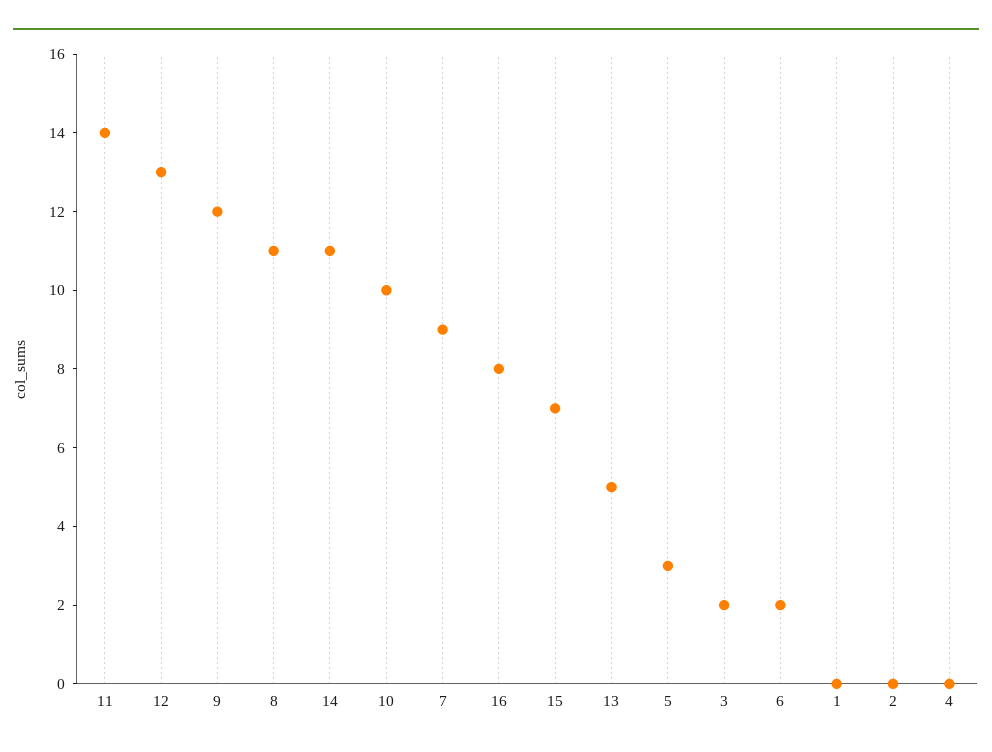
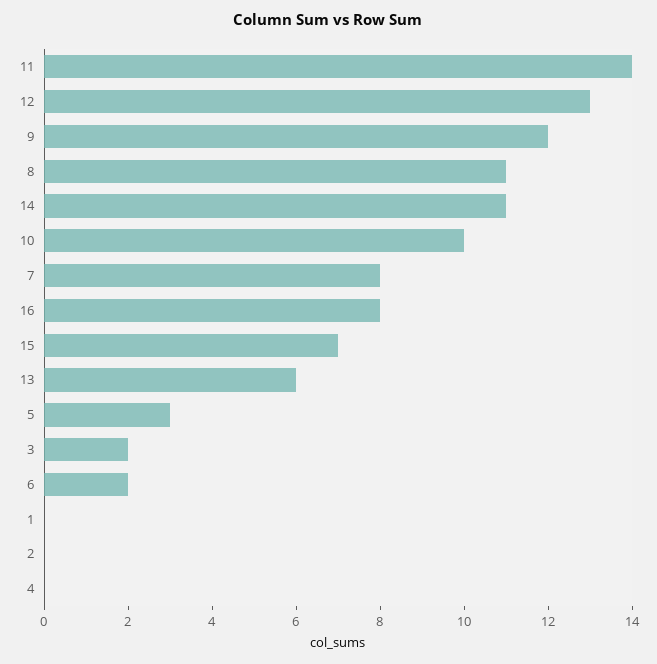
7: 9 -> 8
13: 5 -> 6

